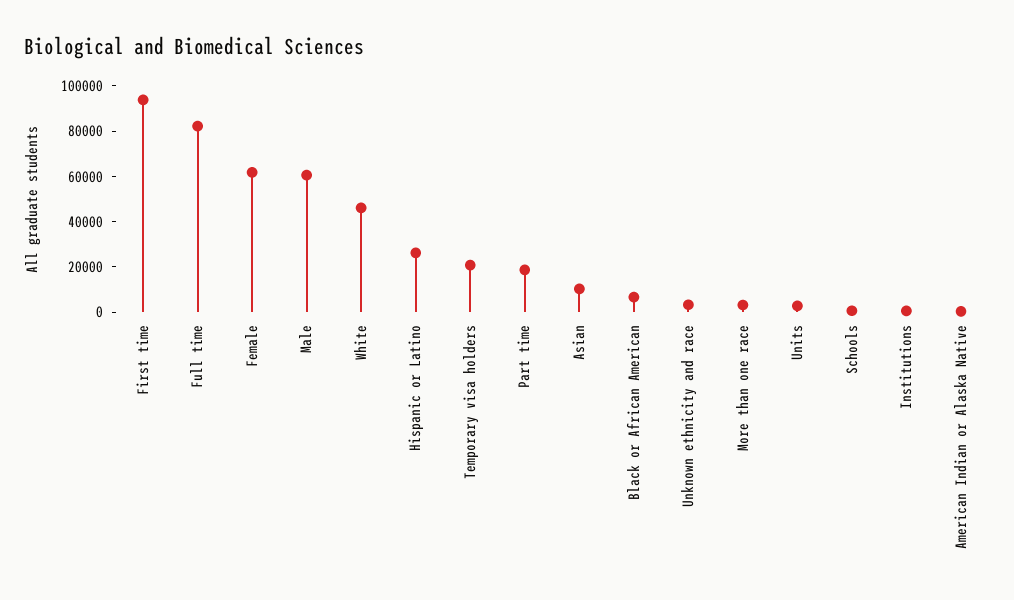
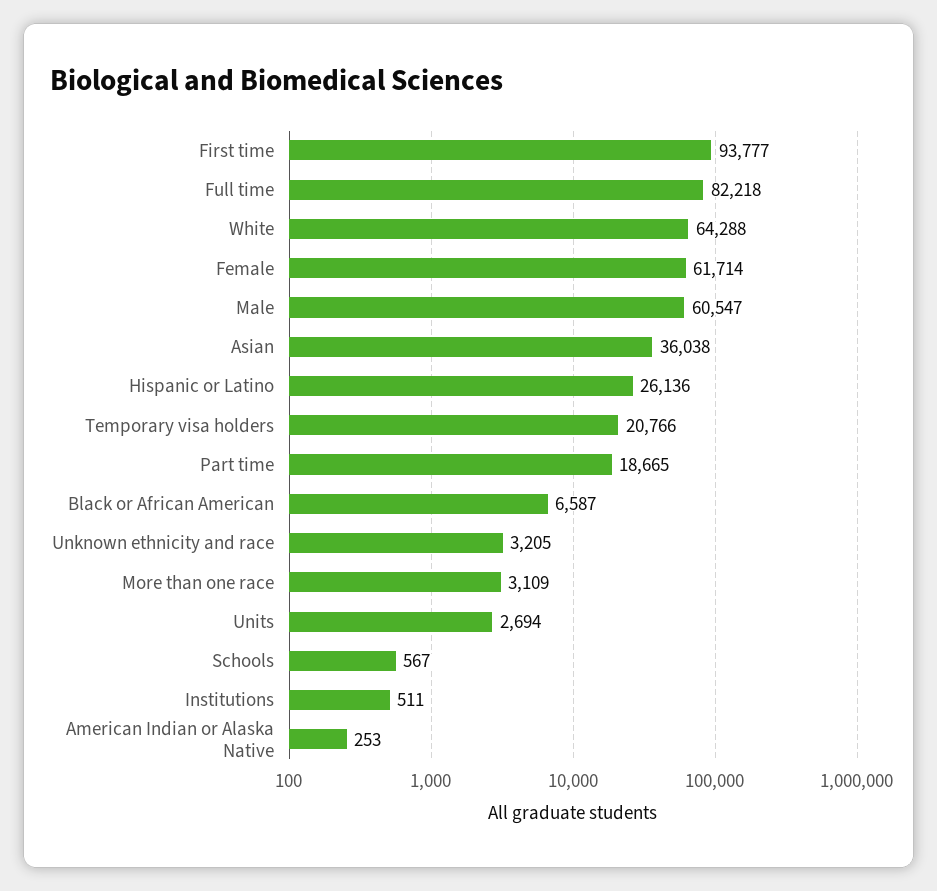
White: 45000 -> 64288
Asian: 10000 -> 36038

